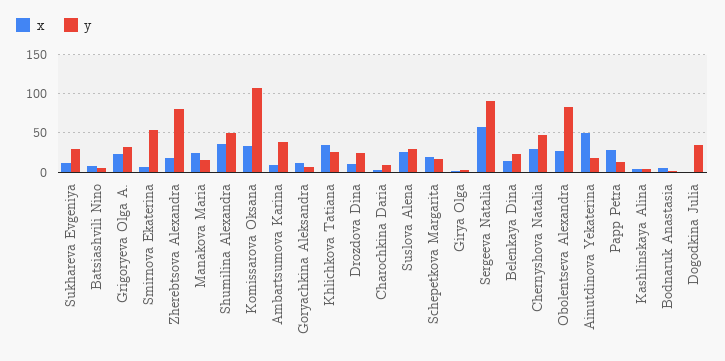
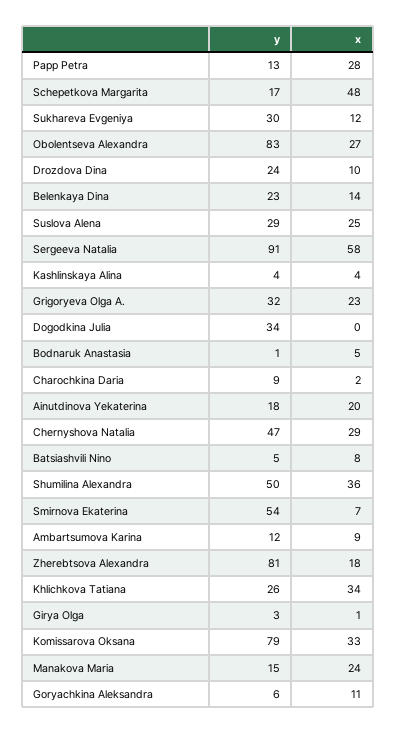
y, Komissarova Oksana: 110 -> 79
y, Ambartsumova Karina: 40 -> 12
x, Schepetkova Margarita: 20 -> 48
x, Ainutdinova Yekaterina: 50 -> 20

